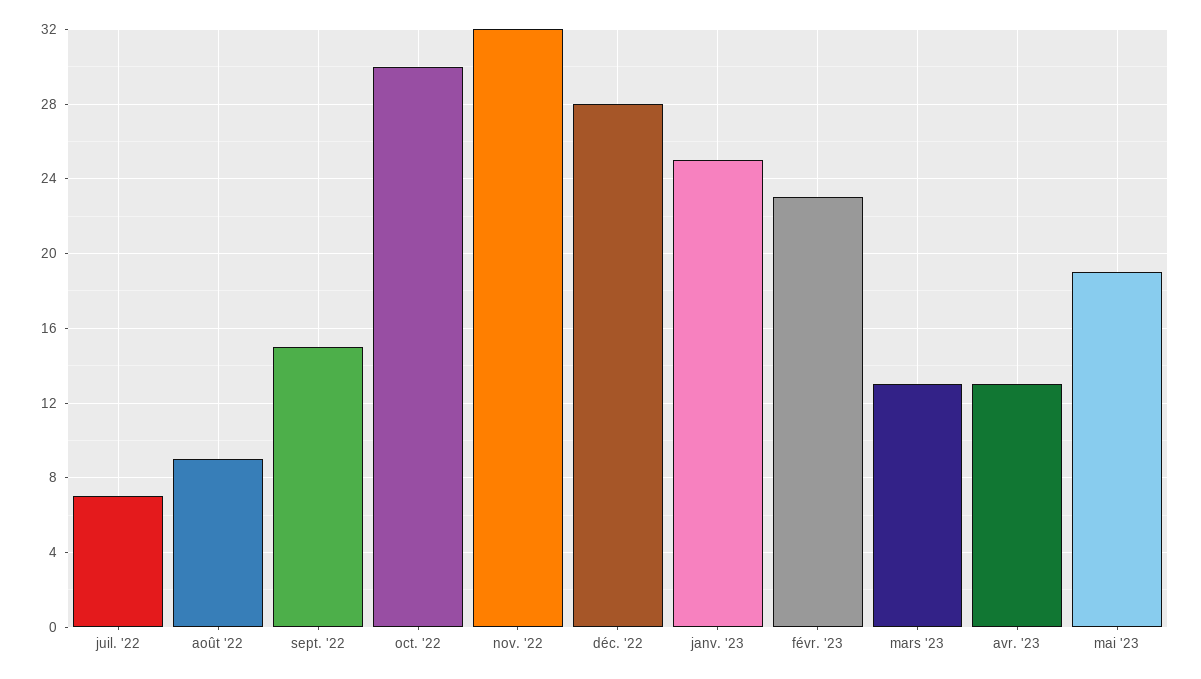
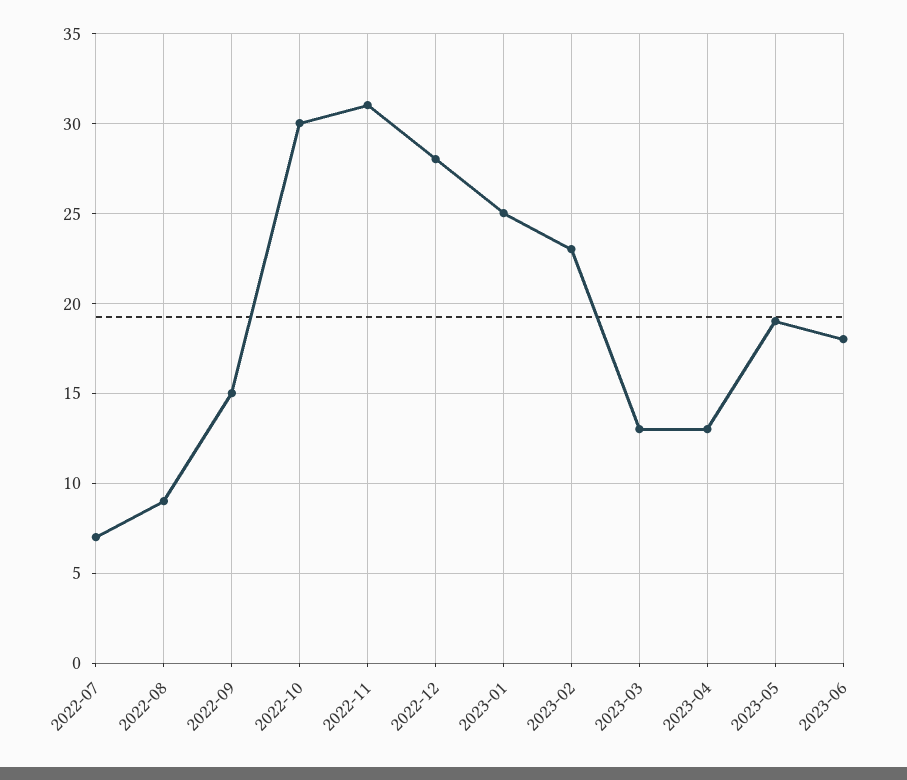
nov. '22: 32 -> 31
2023-06: none -> 18

